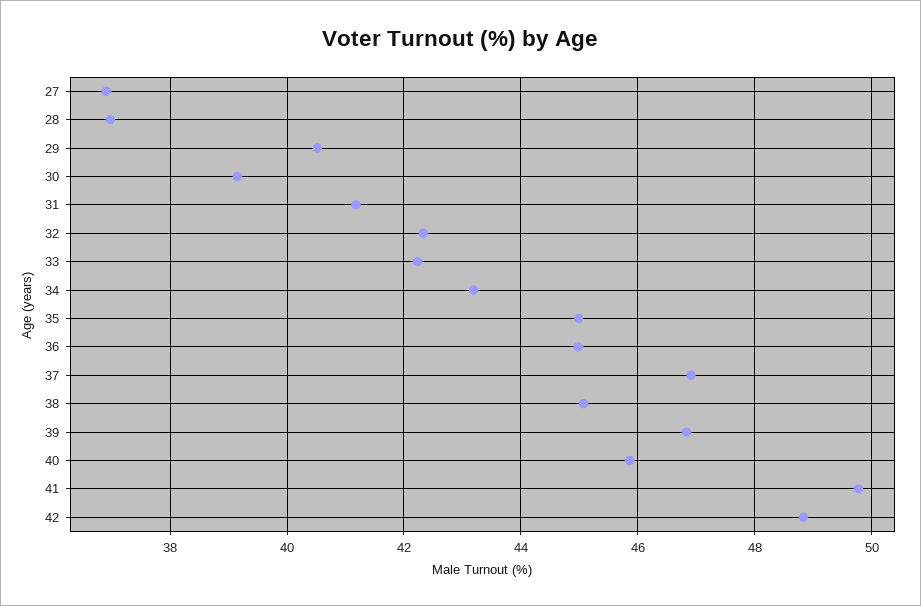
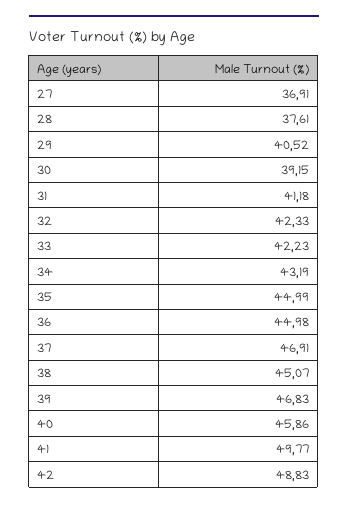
28: 37 -> 37.61

